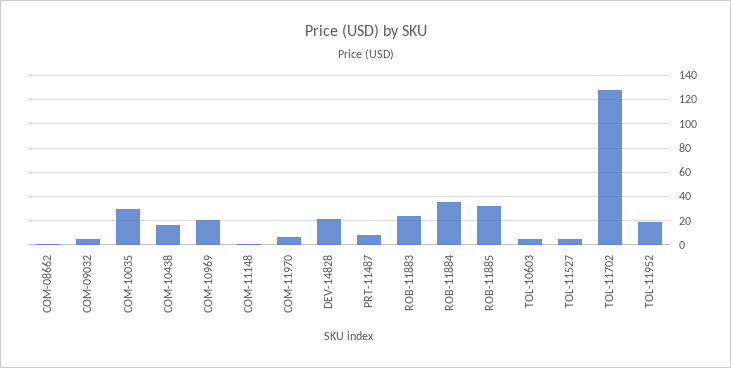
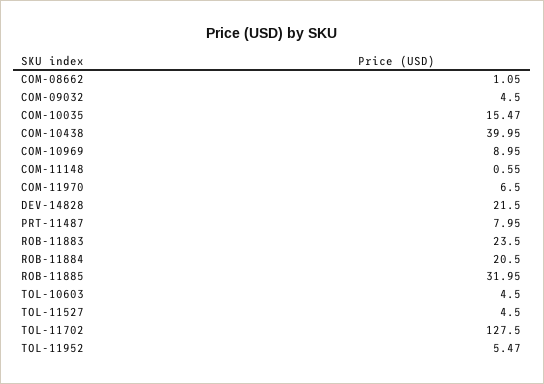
COM-10035: 30 -> 15.47
COM-10438: 15 -> 39.95
COM-10969: 20 -> 8.95
ROB-11884: 35 -> 20.5
TOL-11952: 20 -> 5.47

